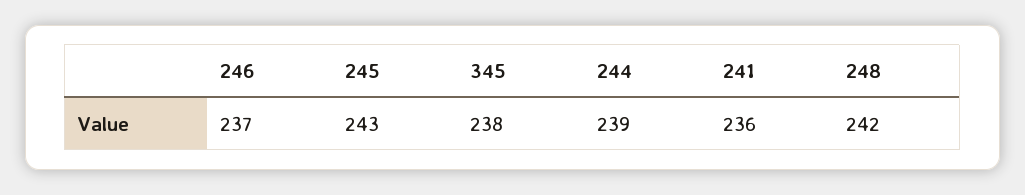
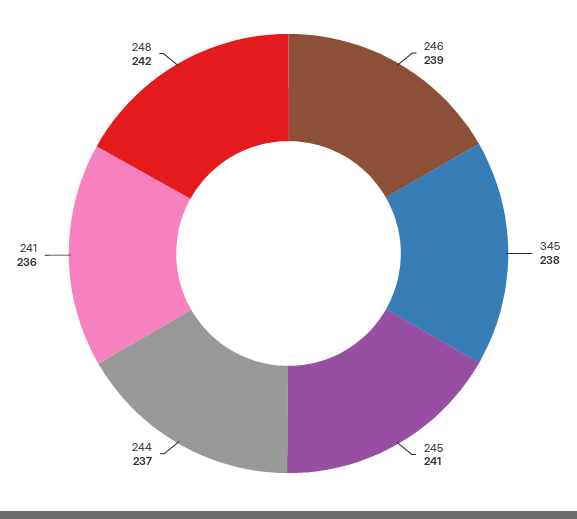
246: 237 -> 239
245: 243 -> 241
244: 239 -> 237

